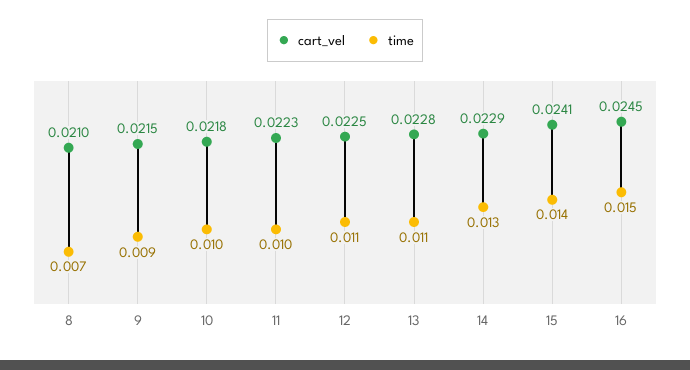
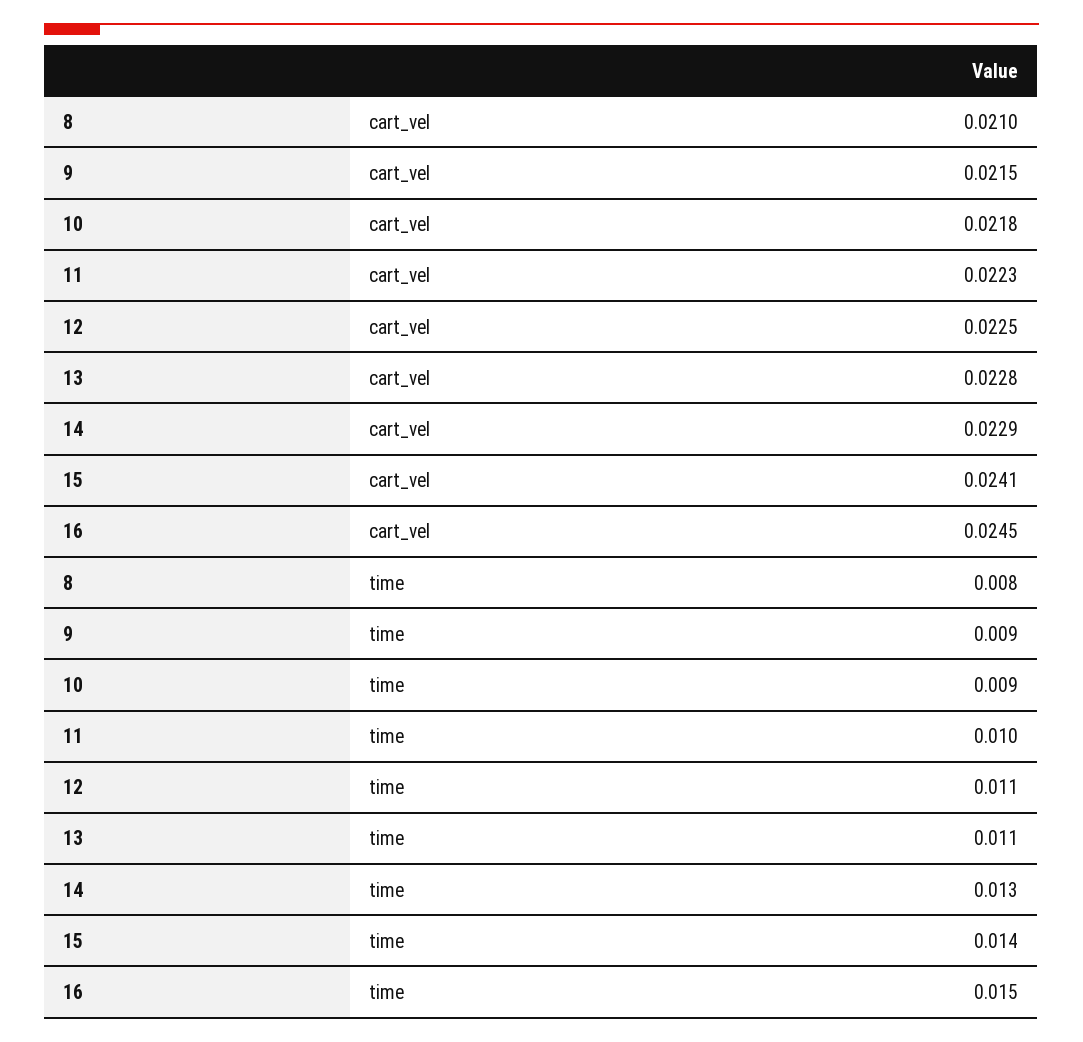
time, 8: 0.007 -> 0.008
time, 10: 0.01 -> 0.009

